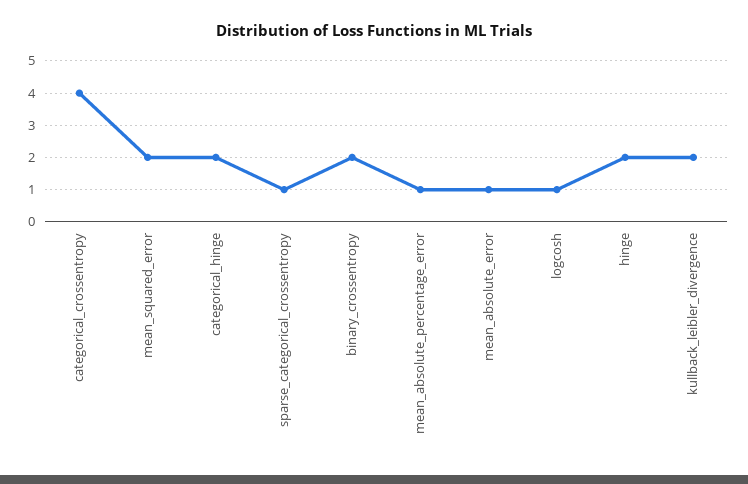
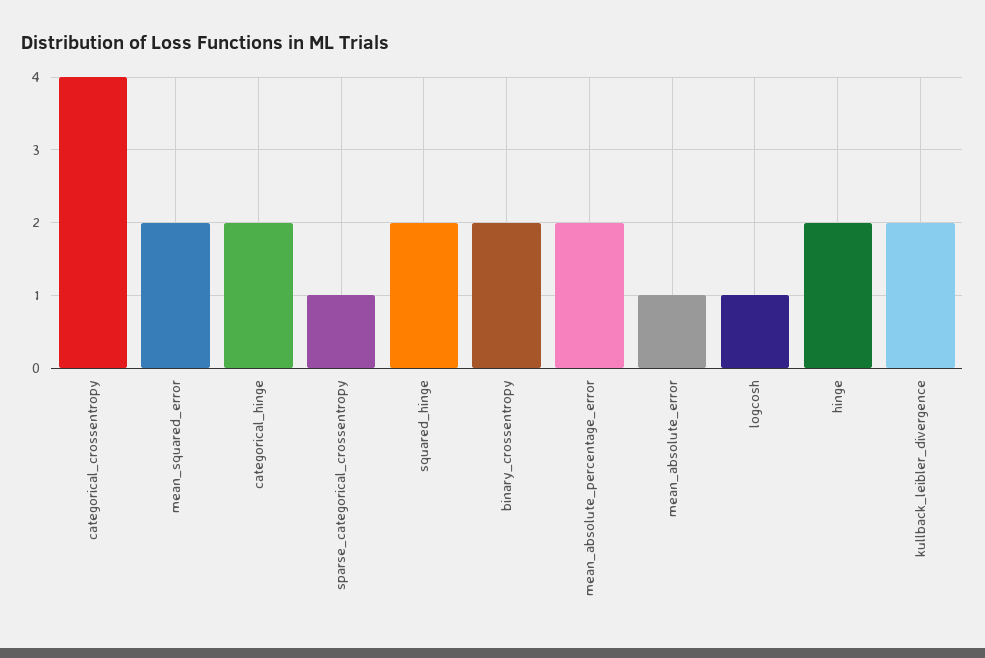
mean_absolute_percentage_error: 1 -> 2
squared_hinge: none -> 2

